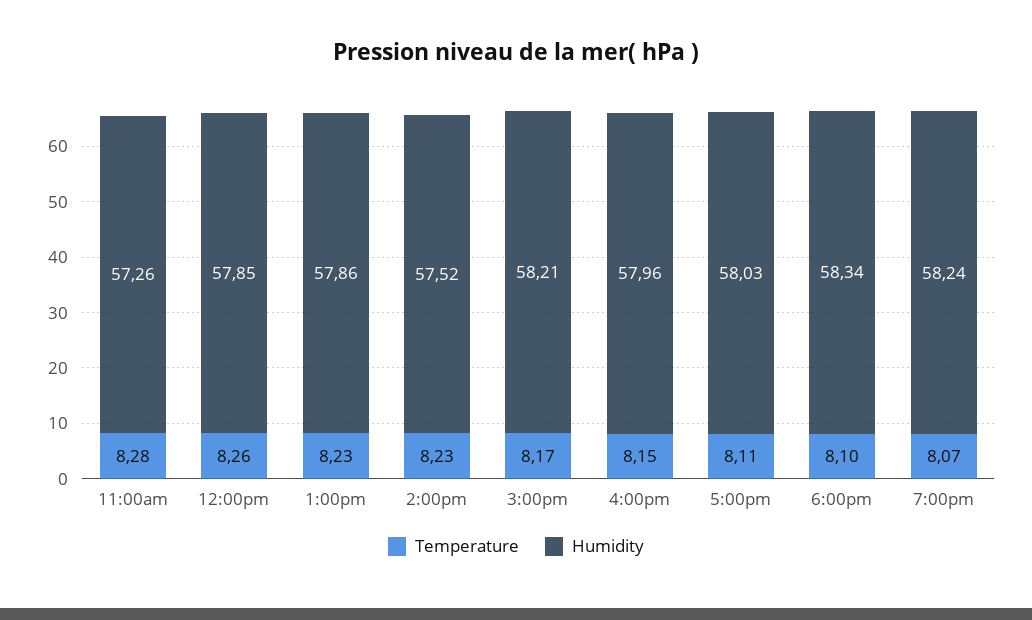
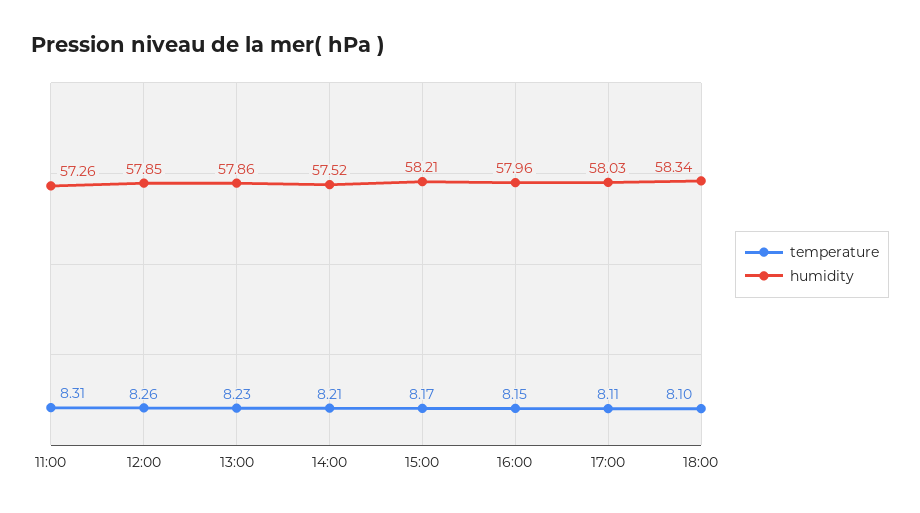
Temperature, 11:00am: 8.28 -> 8.31
Temperature, 2:00pm: 8.23 -> 8.21
Temperature, 7:00pm: 8.07 -> none
Humidity, 7:00pm: 58.24 -> none

